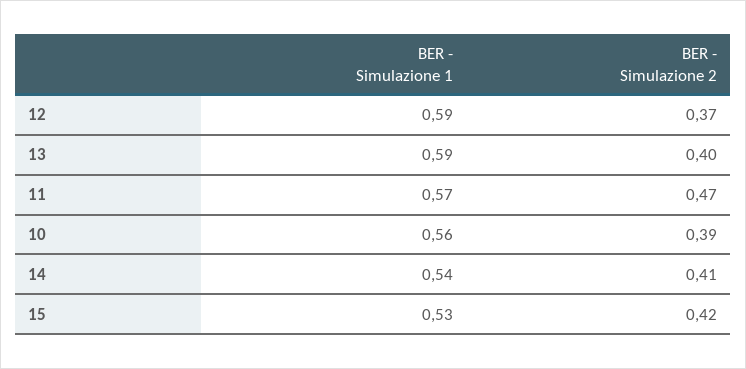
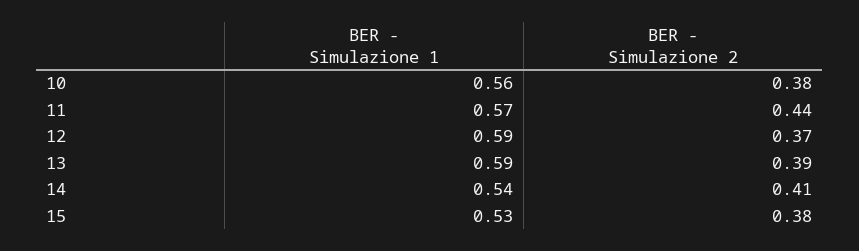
BER - Simulazione 2, 13: 0.4 -> 0.39
BER - Simulazione 2, 11: 0.47 -> 0.44
BER - Simulazione 2, 10: 0.39 -> 0.38
BER - Simulazione 2, 15: 0.42 -> 0.38

